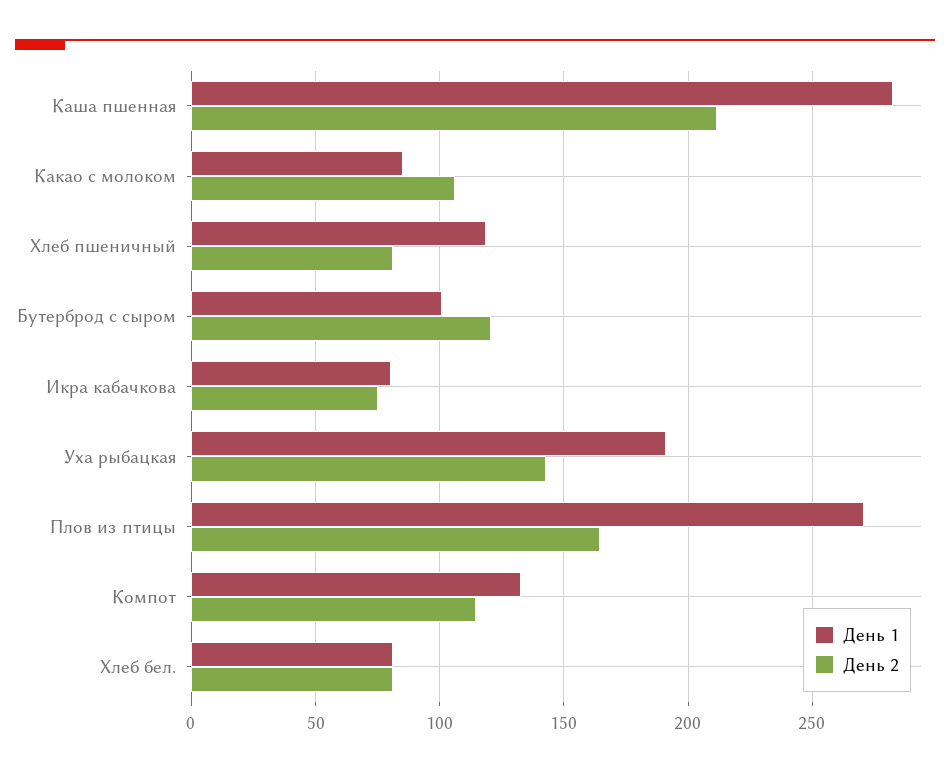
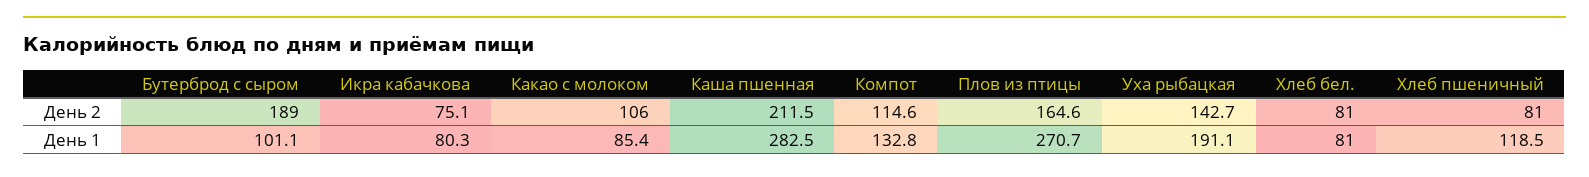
День 2, Бутерброд с сыром: 120 -> 189

